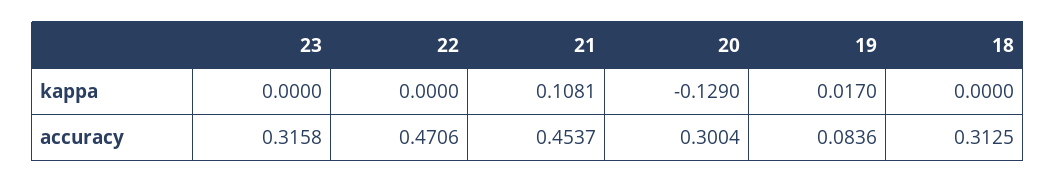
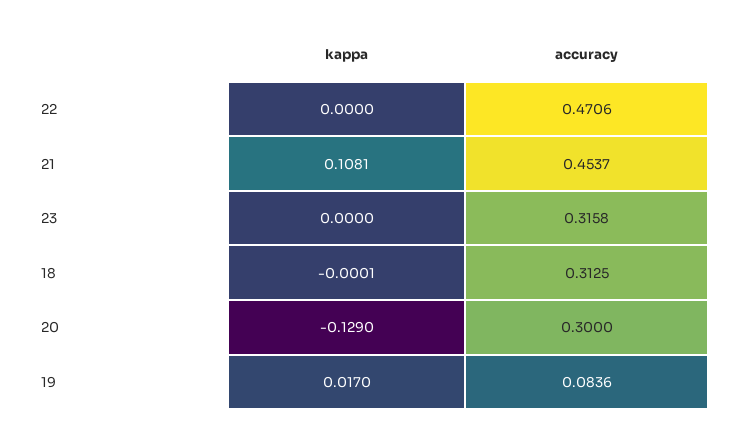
18, kappa: 0 -> -0.0001
20, accuracy: 0.3004 -> 0.3

